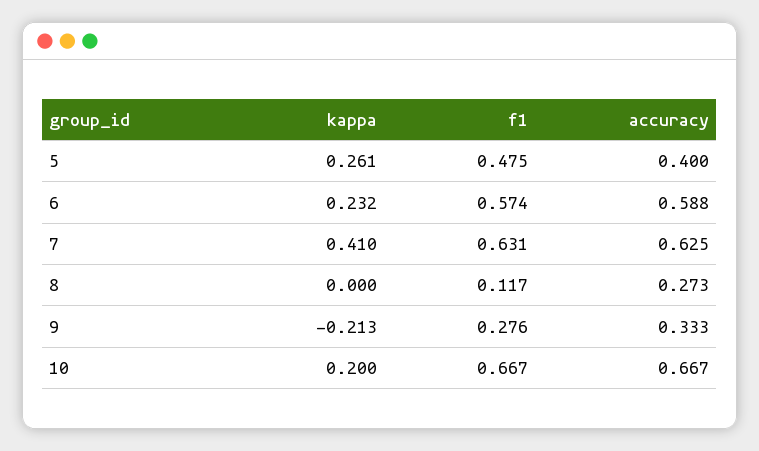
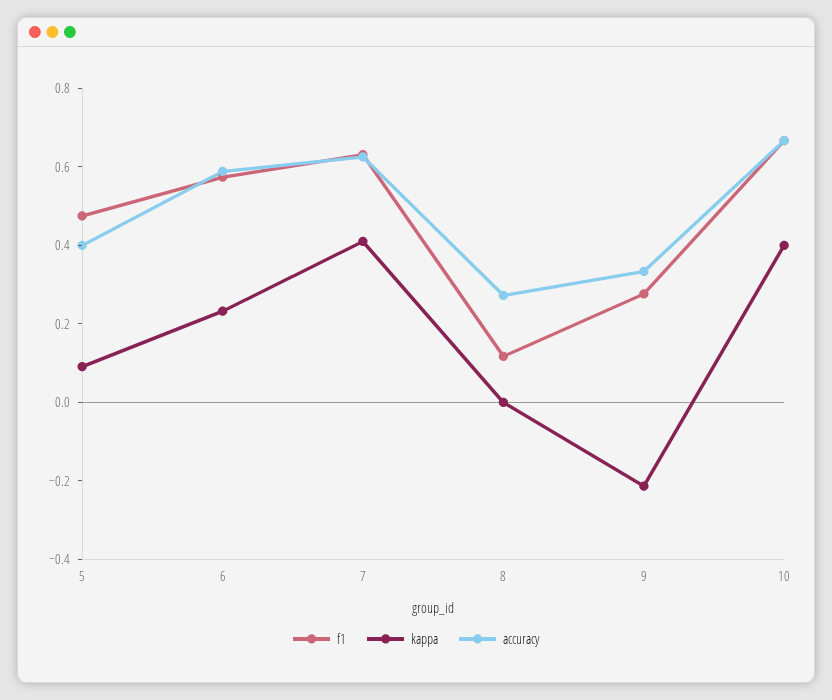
kappa, 5: 0.261 -> 0.1
kappa, 10: 0.2 -> 0.4

